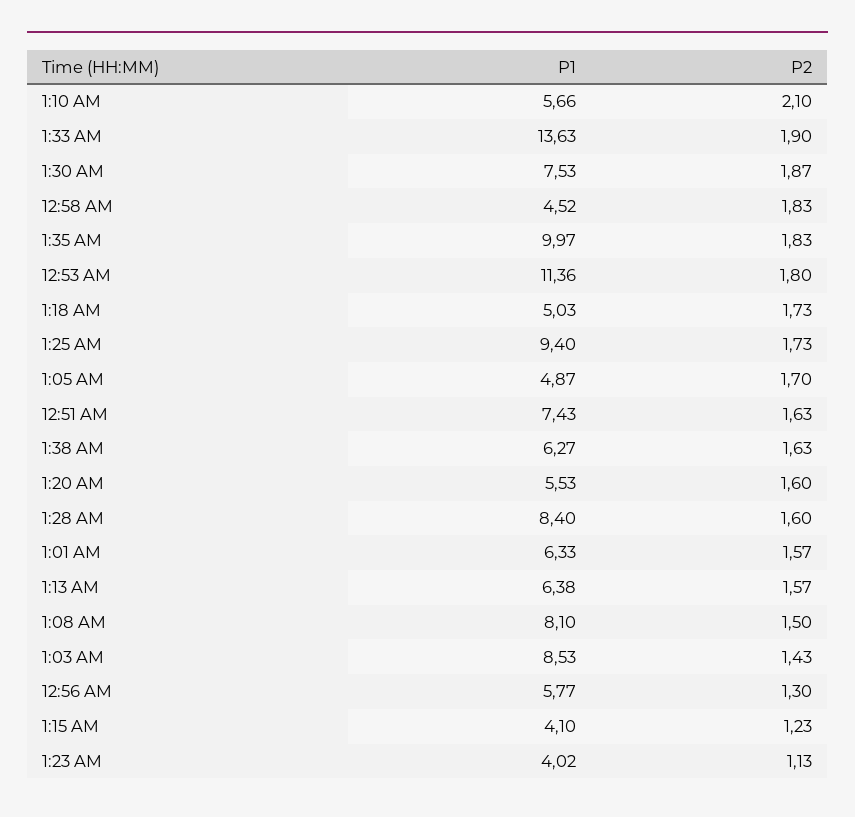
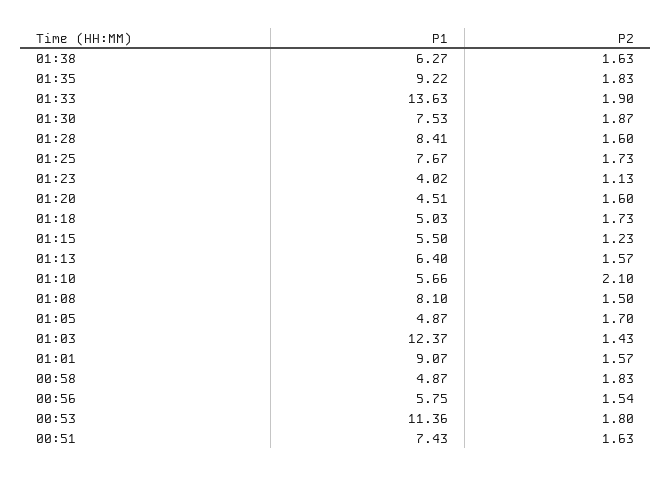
P1, 12:58 AM: 4.52 -> 4.87
P1, 1:35 AM: 9.97 -> 9.22
P1, 1:25 AM: 9.4 -> 7.67
P1, 1:20 AM: 5.53 -> 4.51
P1, 1:28 AM: 8.4 -> 8.41
P1, 1:01 AM: 6.33 -> 9.07
P1, 1:13 AM: 6.38 -> 6.4
P1, 1:03 AM: 8.53 -> 12.37
P1, 12:56 AM: 5.77 -> 5.75
P2, 12:56 AM: 1.3 -> 1.54
P1, 1:15 AM: 4.1 -> 5.5

